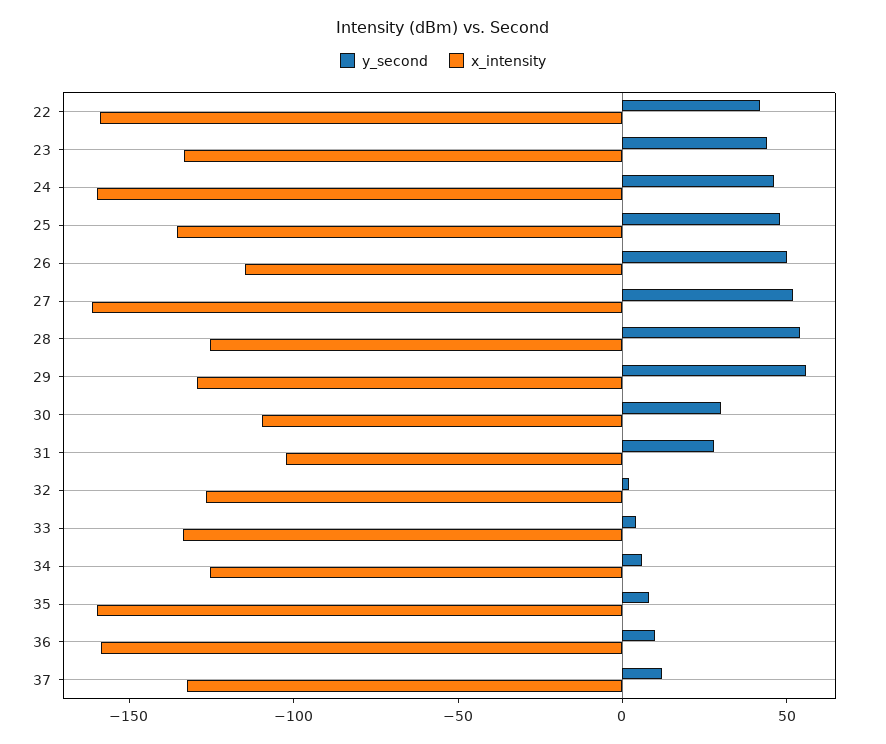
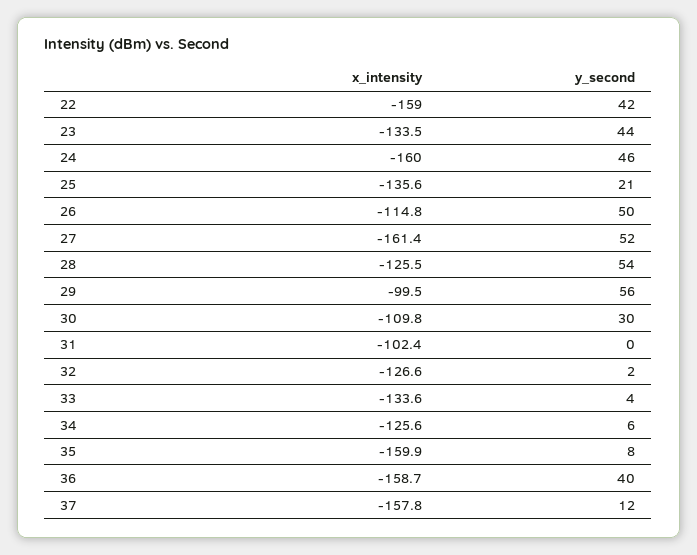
y_second, 25: 50 -> 21
x_intensity, 29: -130 -> -99.5
y_second, 31: 30 -> 0
y_second, 36: 10 -> 40
x_intensity, 37: -130 -> -157.8

